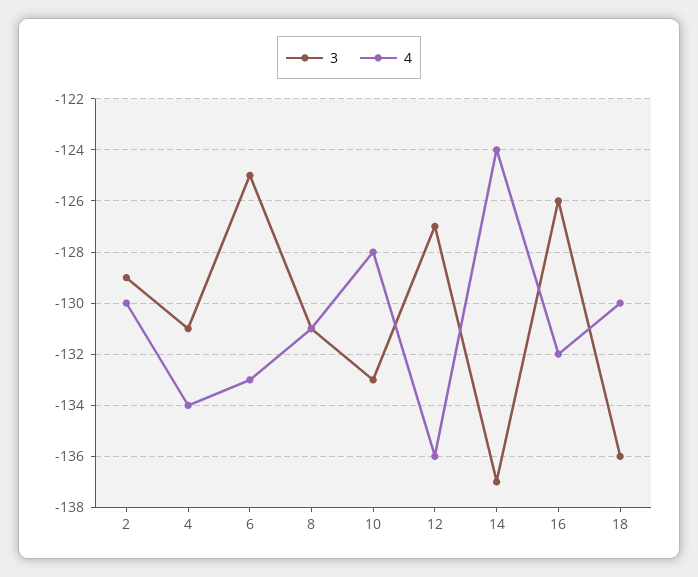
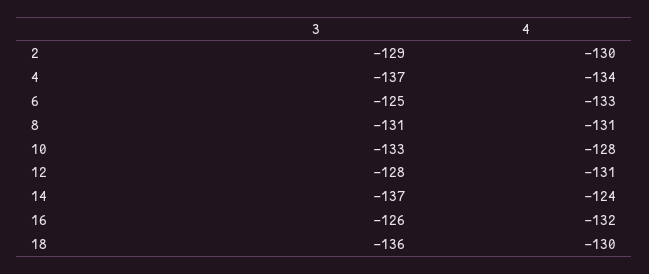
3, 4: -131 -> -137
3, 12: -127 -> -128
4, 12: -136 -> -131

